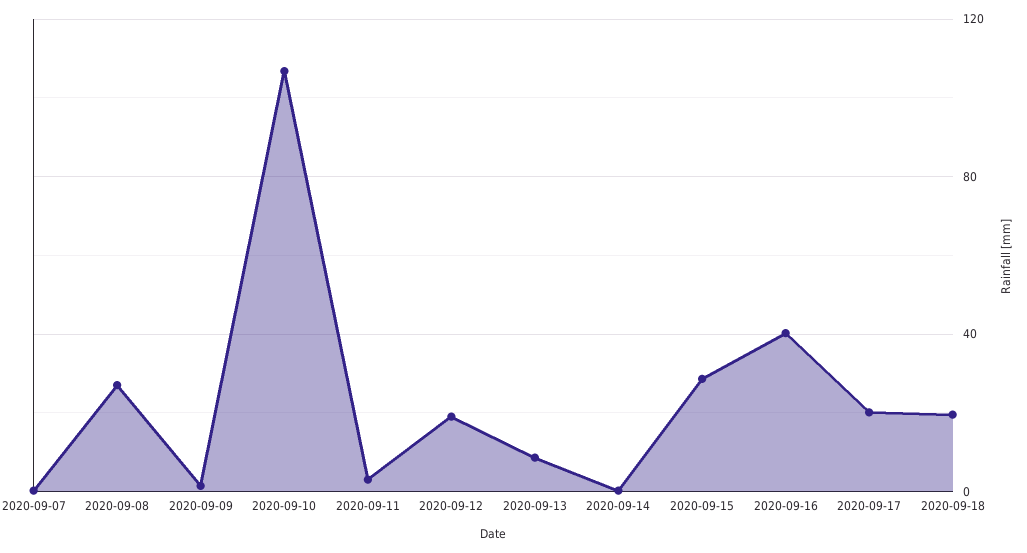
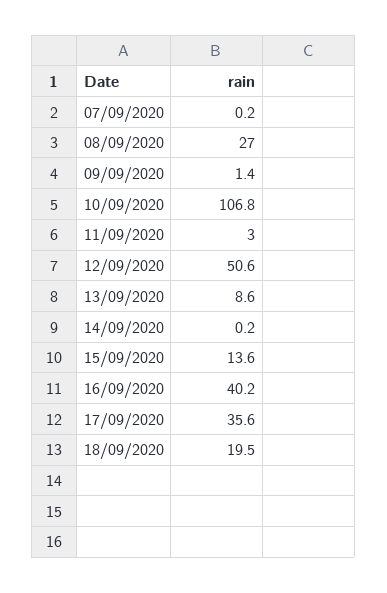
2020-09-12: 20 -> 50.6
2020-09-15: 30 -> 13.6
2020-09-17: 20 -> 35.6

